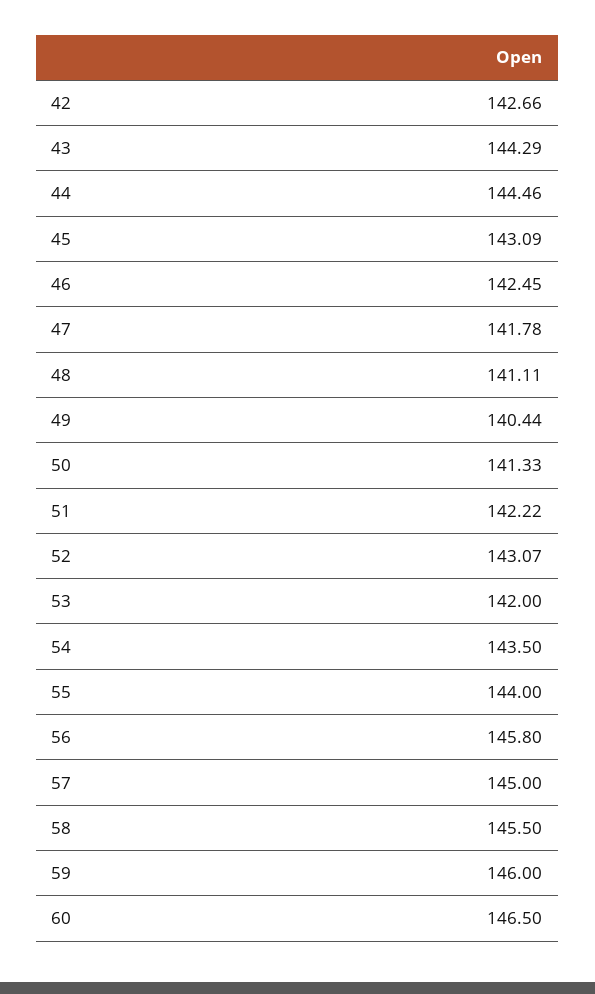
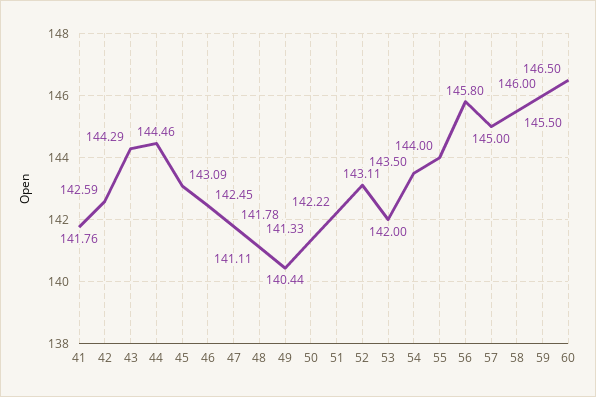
42: 142.66 -> 142.59
52: 143.07 -> 143.11
41: none -> 141.76

